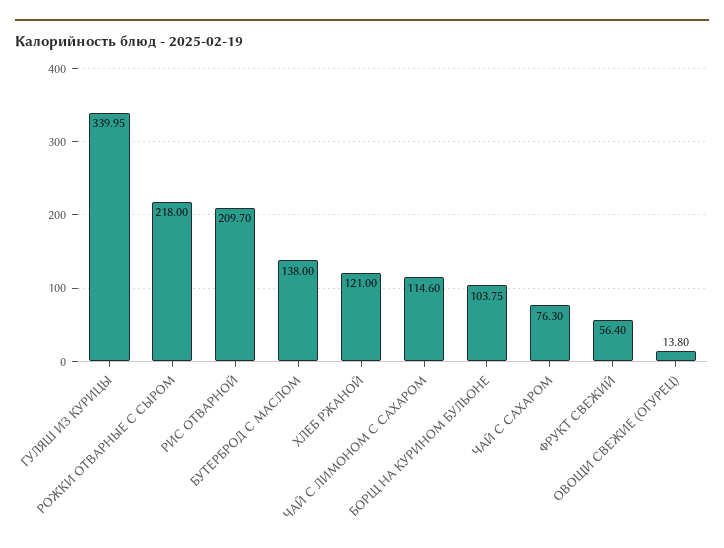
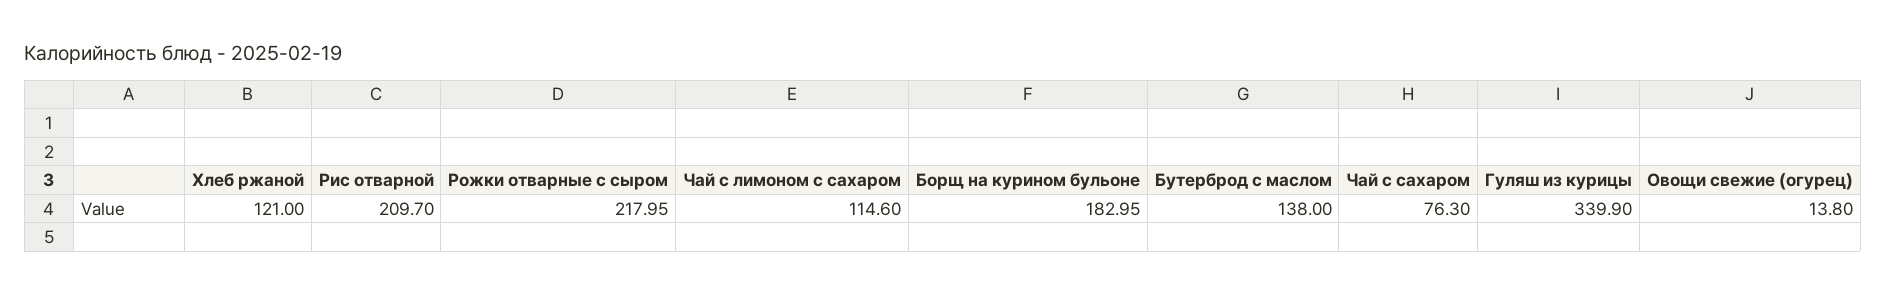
ГУЛЯШ ИЗ КУРИЦЫ: 339.95 -> 339.9
РОЖКИ ОТВАРНЫЕ С СЫРОМ: 218 -> 217.95
БОРЩ НА КУРИНОМ БУЛЬОНЕ: 103.75 -> 182.95
ФРУКТ СВЕЖИЙ: 56.4 -> none

